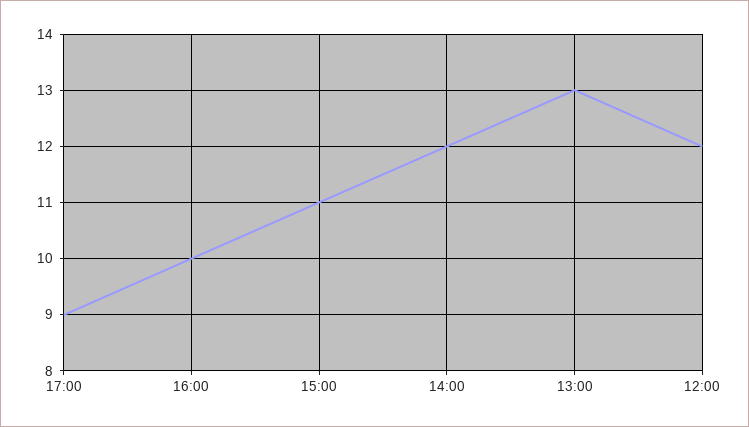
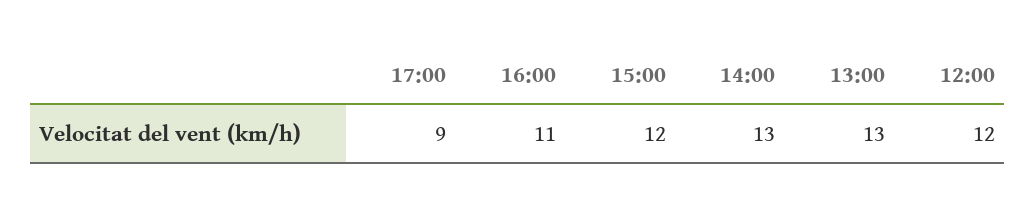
16:00: 10 -> 11
15:00: 11 -> 12
14:00: 12 -> 13

